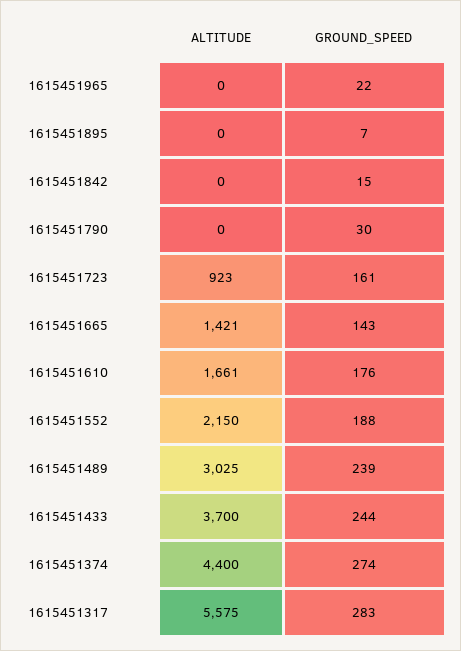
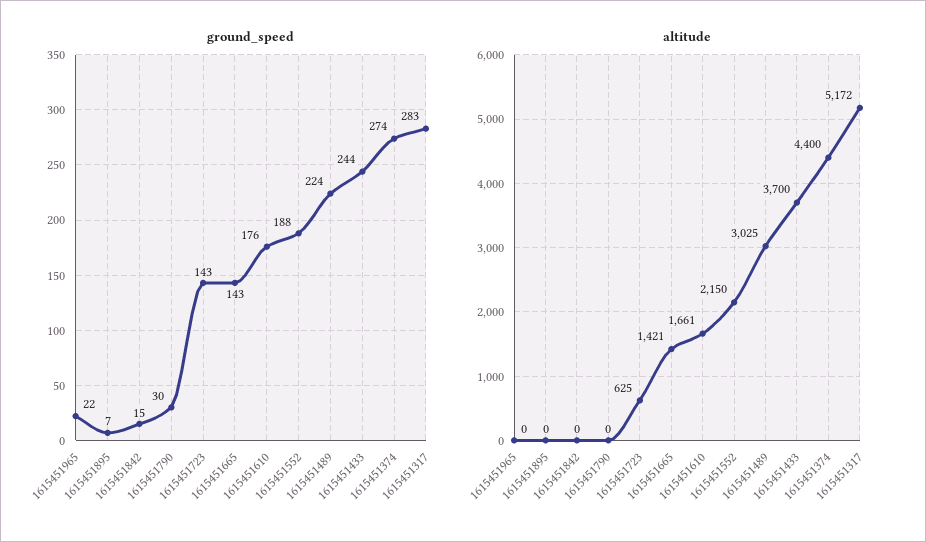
ALTITUDE, 1615451723: 923 -> 625
GROUND_SPEED, 1615451723: 161 -> 143
GROUND_SPEED, 1615451489: 239 -> 224
ALTITUDE, 1615451317: 5575 -> 5172

